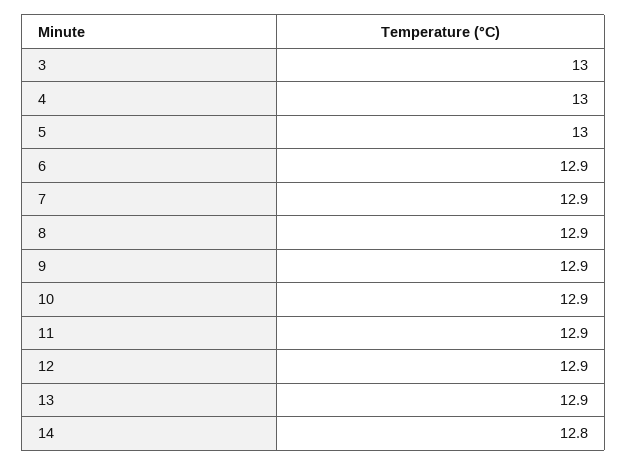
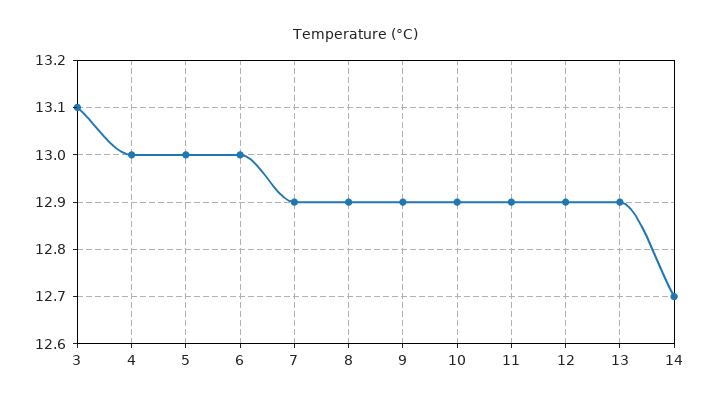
3: 13 -> 13.1
6: 12.9 -> 13
14: 12.8 -> 12.7

